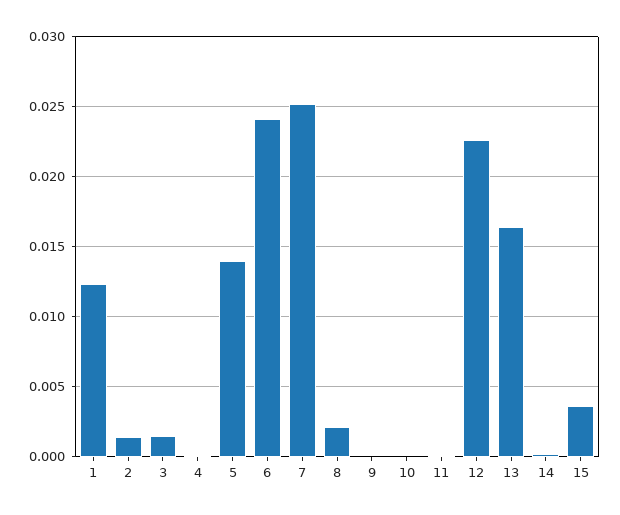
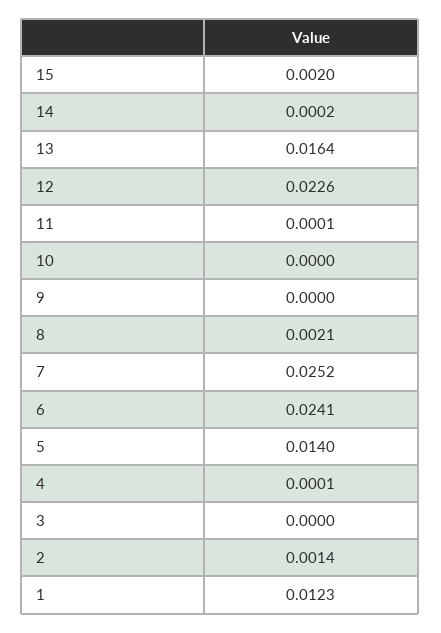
3: 0.0015 -> 0
15: 0.0035 -> 0.002

